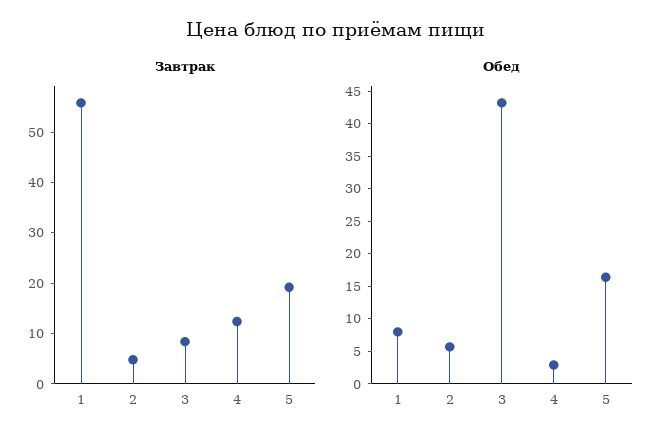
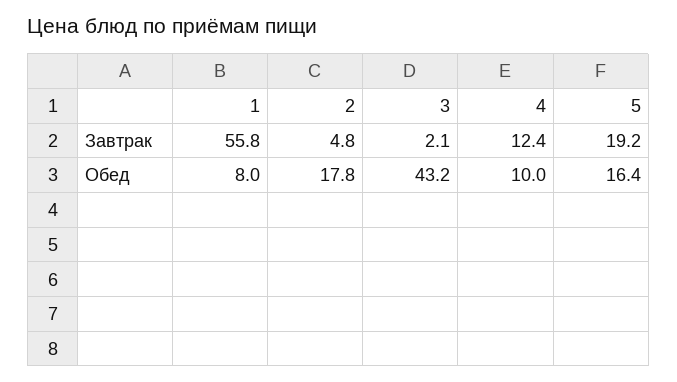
Завтрак, 3: 8 -> 2.1
Обед, 2: 5 -> 17.8
Обед, 4: 2.5 -> 10

